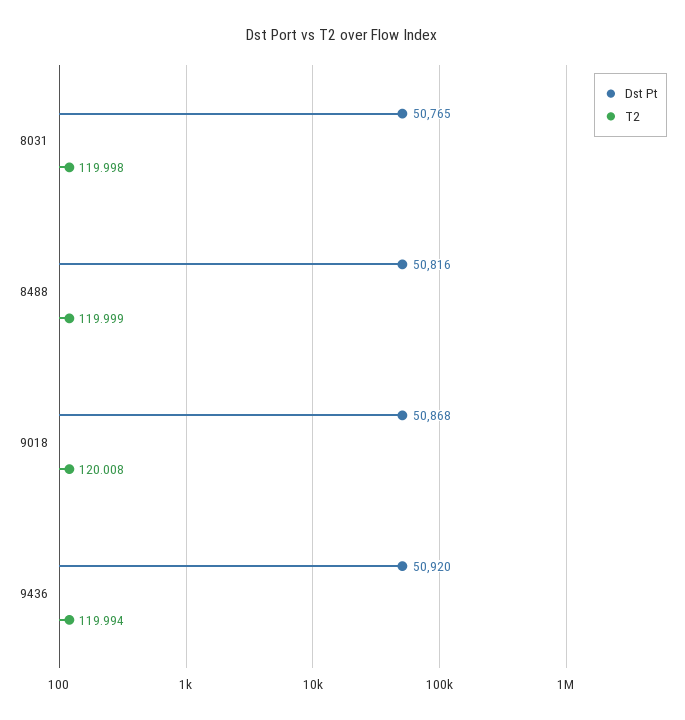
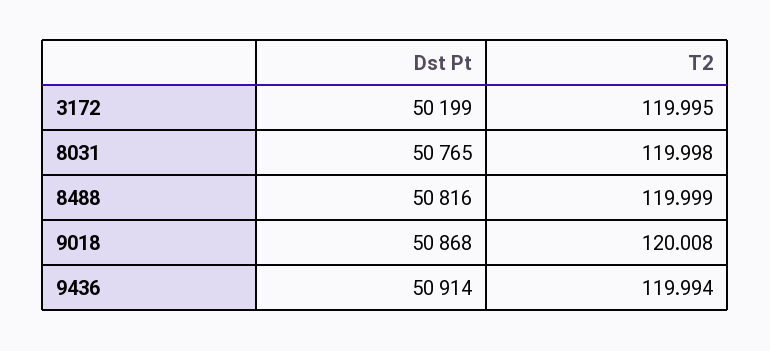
Dst Pt, 9436: 50920 -> 50914
Dst Pt, 3172: none -> 50199
T2, 3172: none -> 119.995

